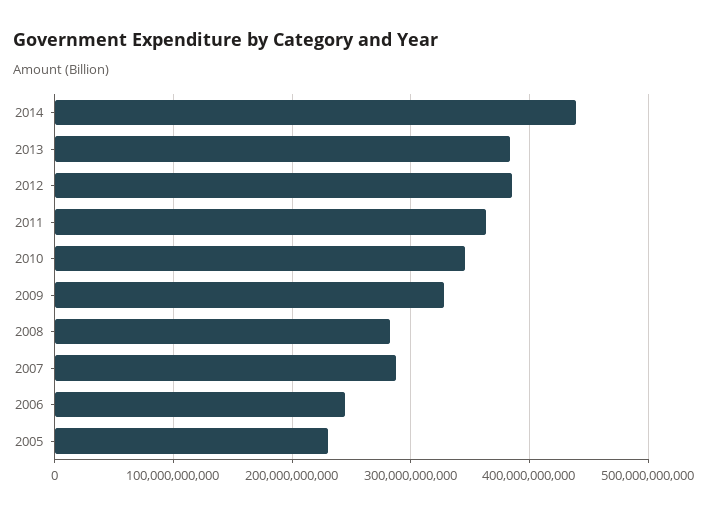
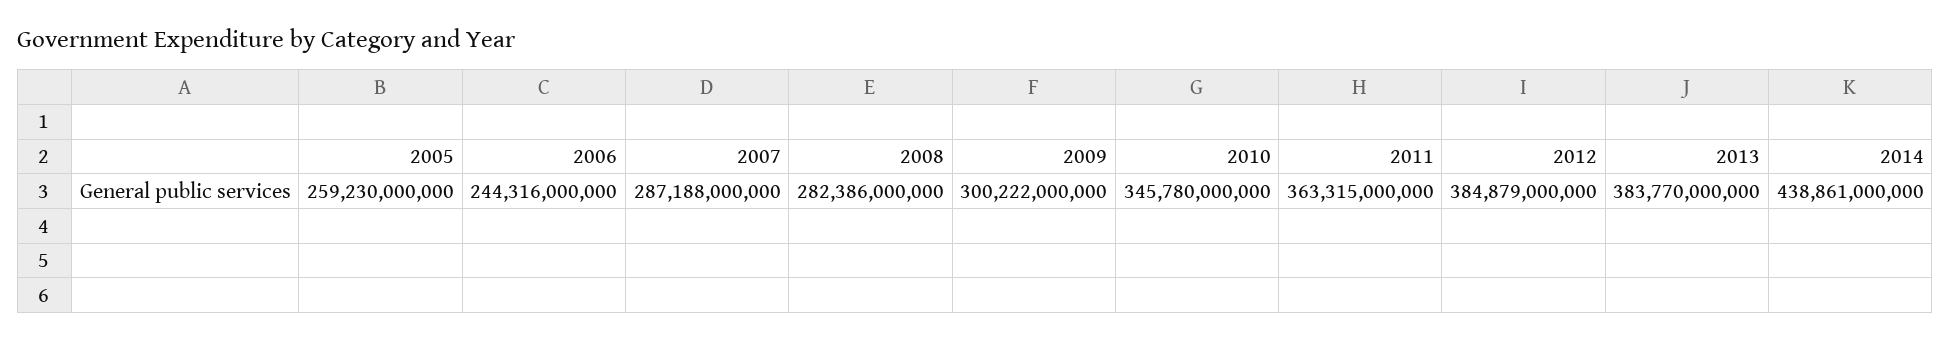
2009: 330000000000 -> 300222000000
2005: 230000000000 -> 259230000000

